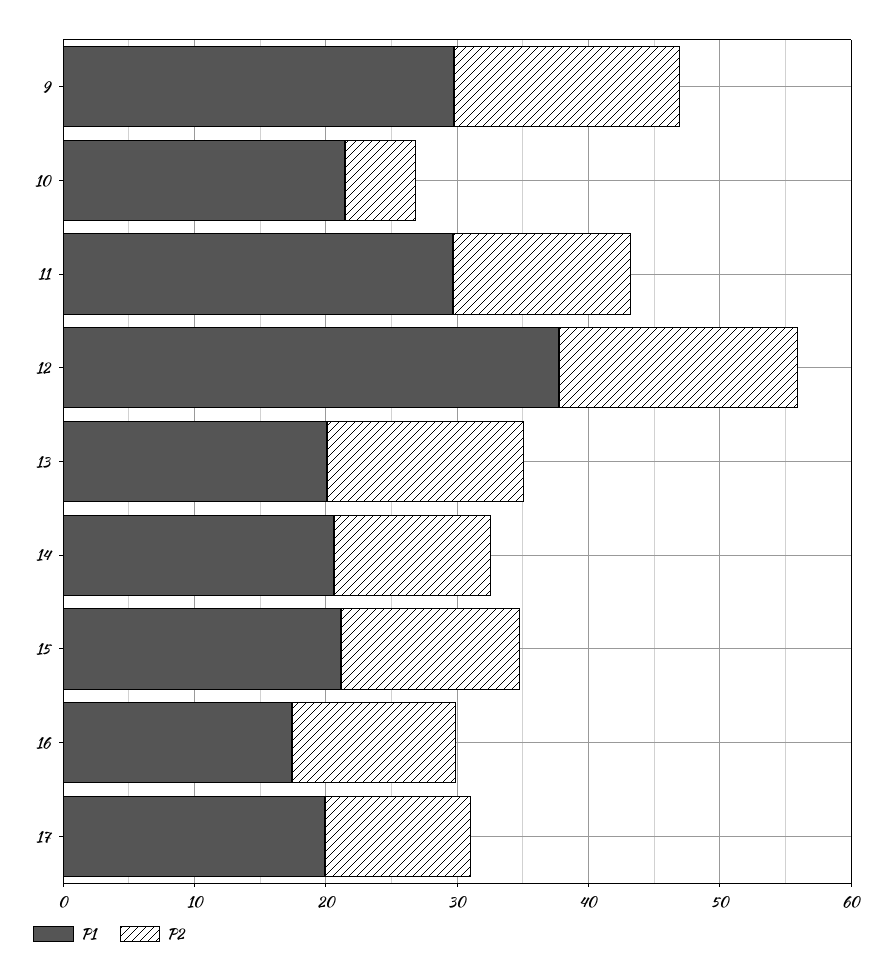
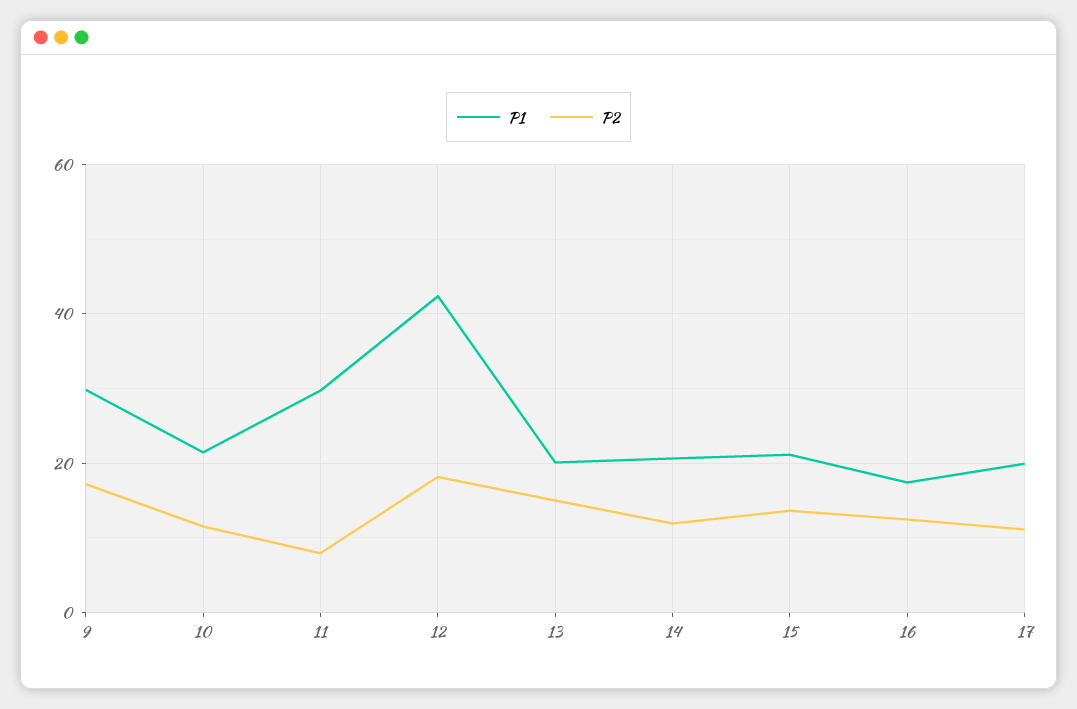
P2, 10: 6 -> 12
P2, 11: 14 -> 8
P1, 12: 38 -> 42

